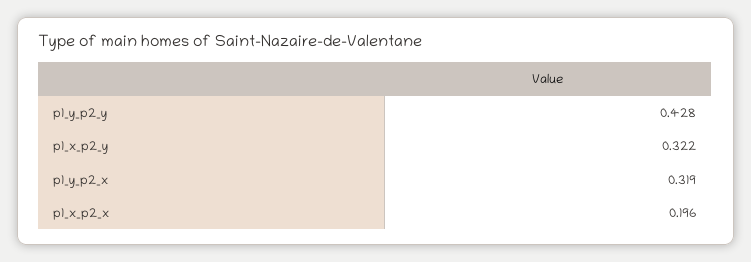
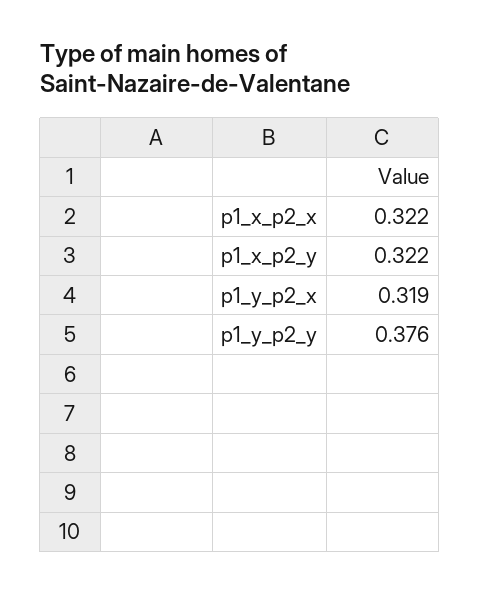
p1_y_p2_y: 0.428 -> 0.376
p1_x_p2_x: 0.196 -> 0.322

